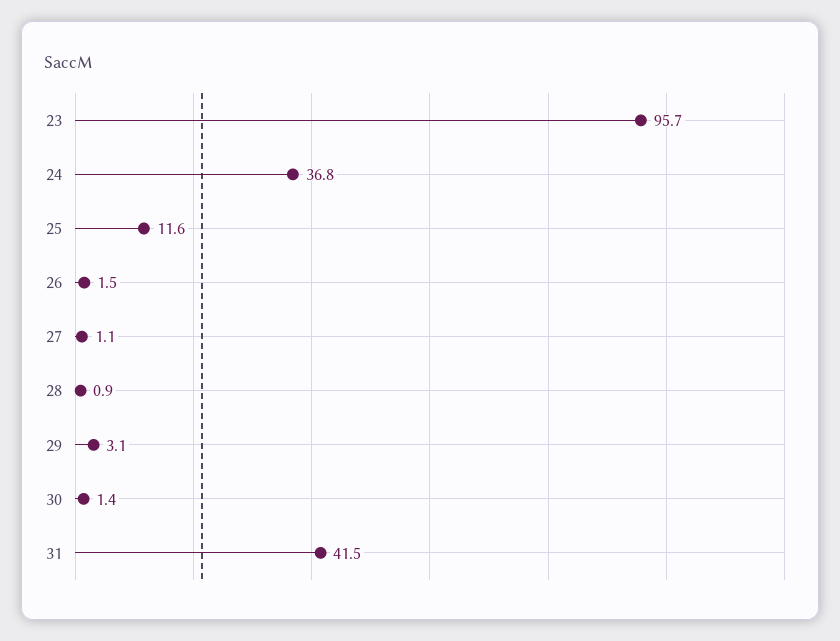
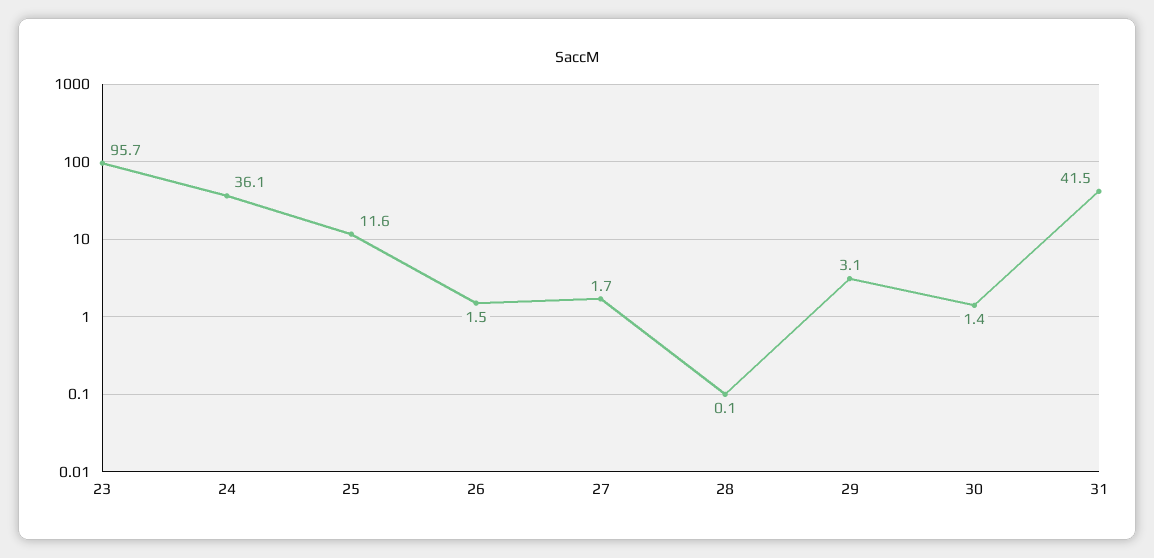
24: 36.8 -> 36.1
27: 1.1 -> 1.7
28: 0.9 -> 0.1

